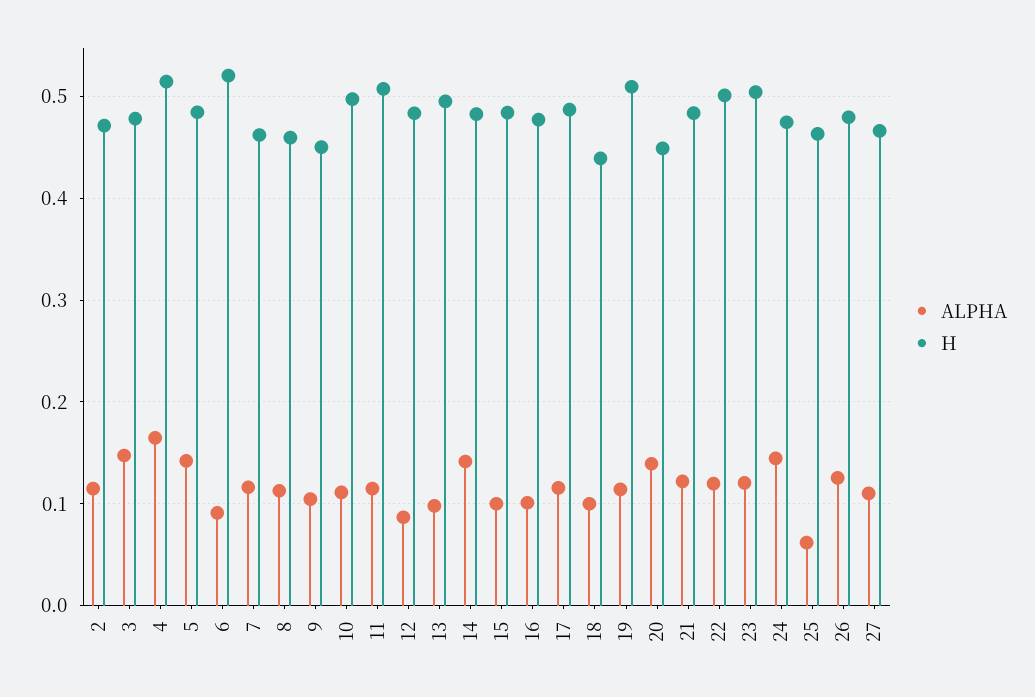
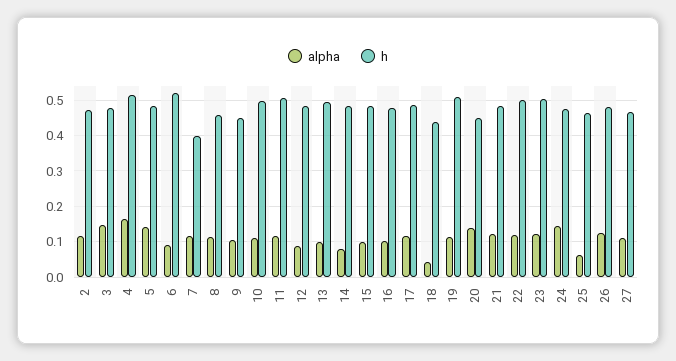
H, 7: 0.46 -> 0.4
ALPHA, 14: 0.14 -> 0.08
ALPHA, 18: 0.1 -> 0.04

